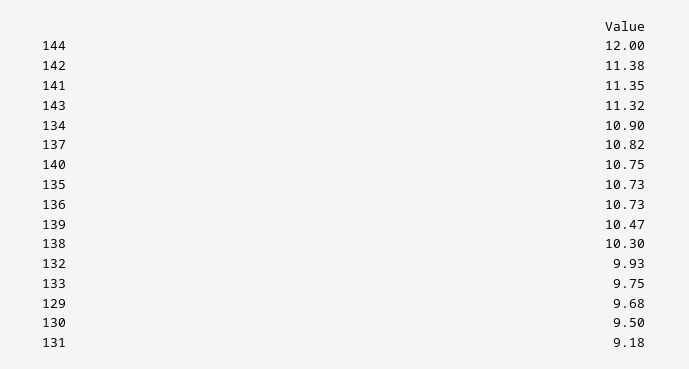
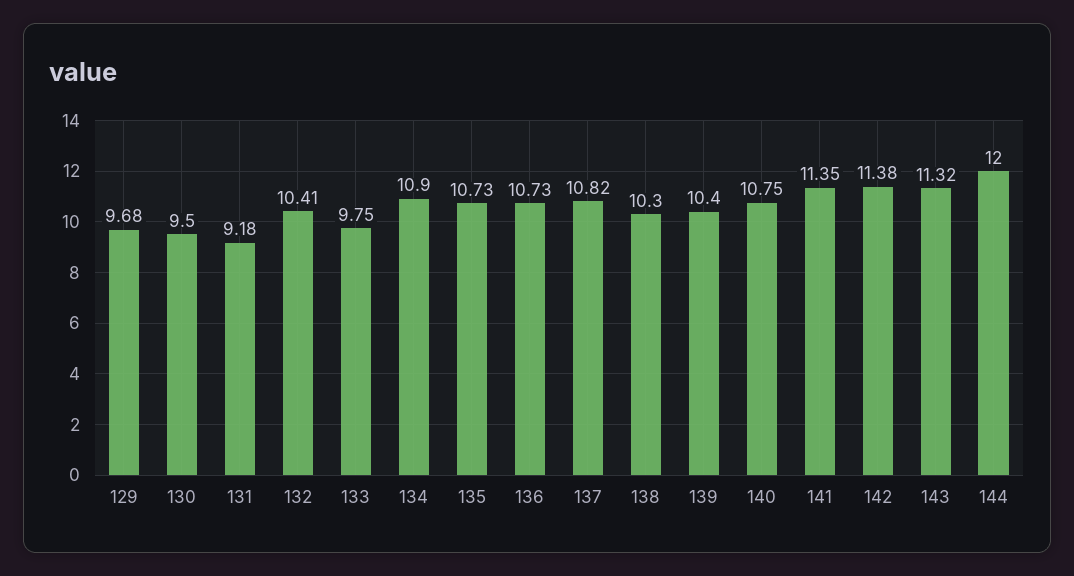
139: 10.47 -> 10.4
132: 9.93 -> 10.41

